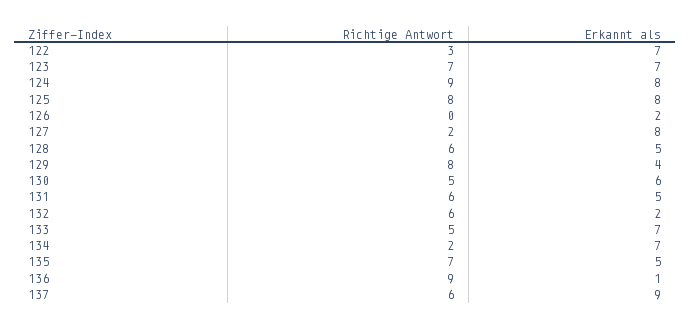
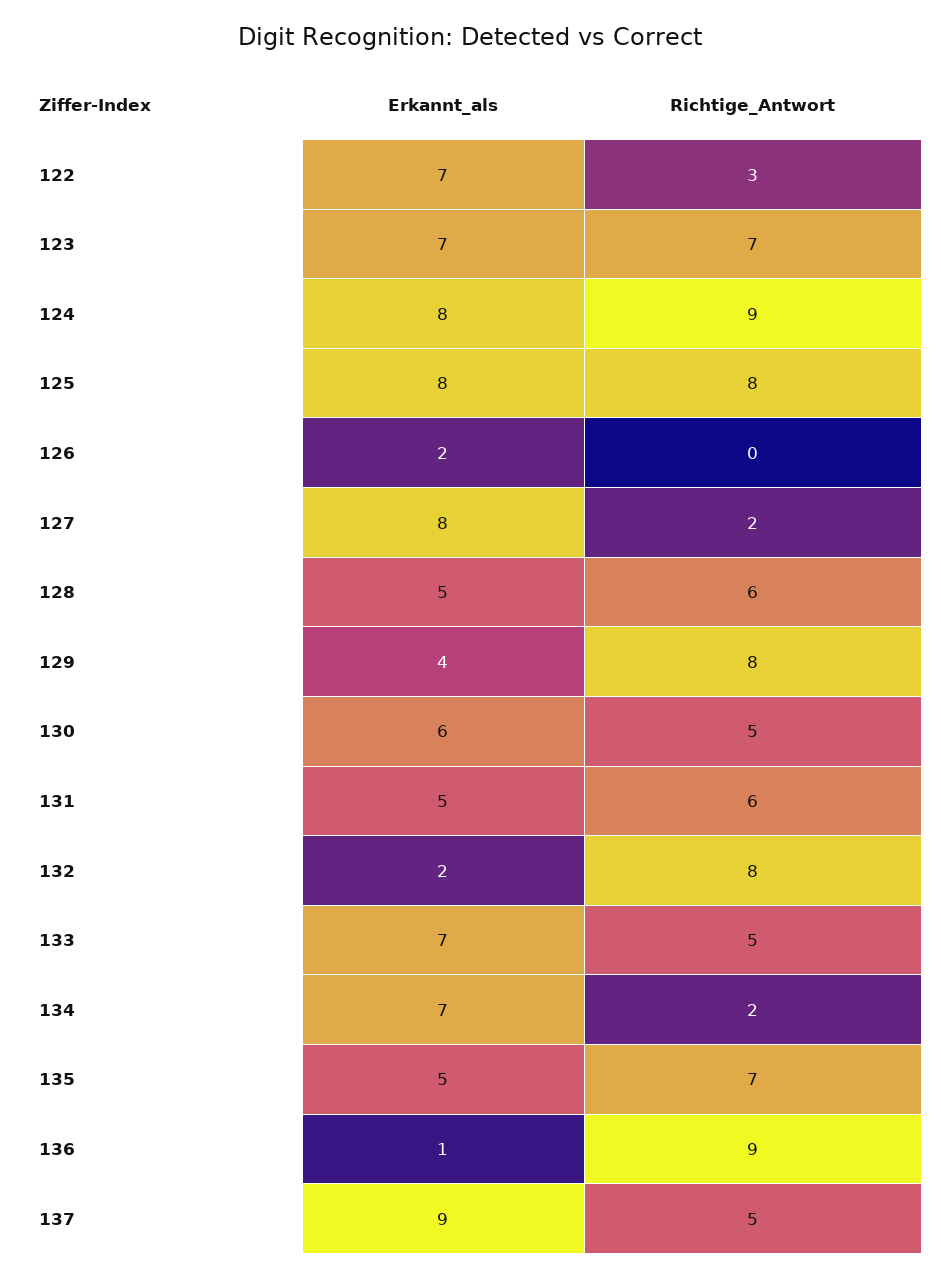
Richtige Antwort, 132: 6 -> 8
Richtige Antwort, 137: 6 -> 5

